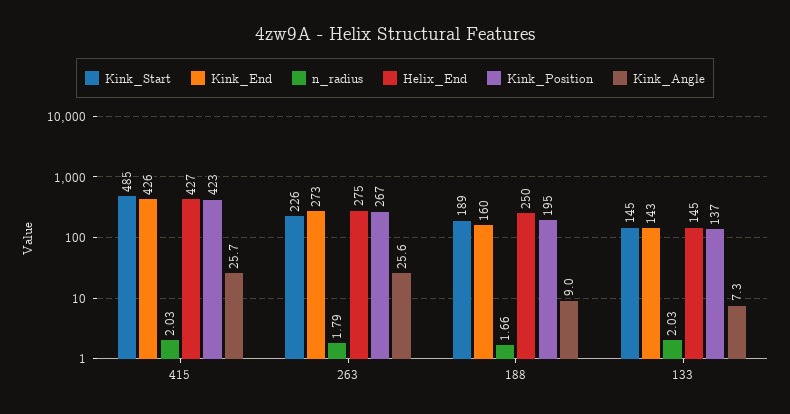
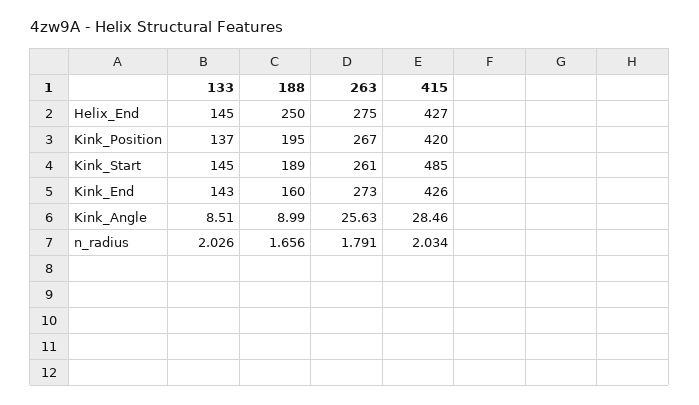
Kink_Position, 415: 423 -> 420
Kink_Angle, 415: 25.7 -> 28.46
Kink_Start, 263: 226 -> 261
Kink_Angle, 133: 7.3 -> 8.51

